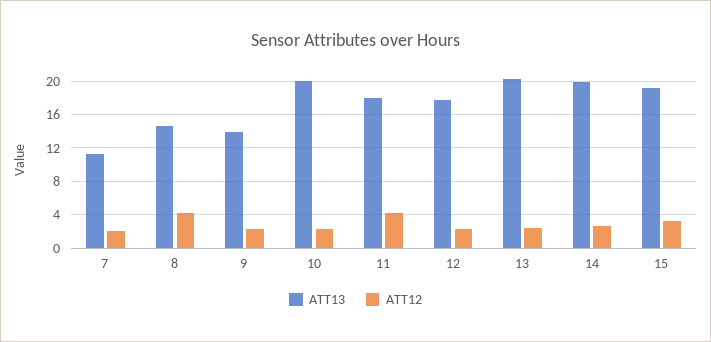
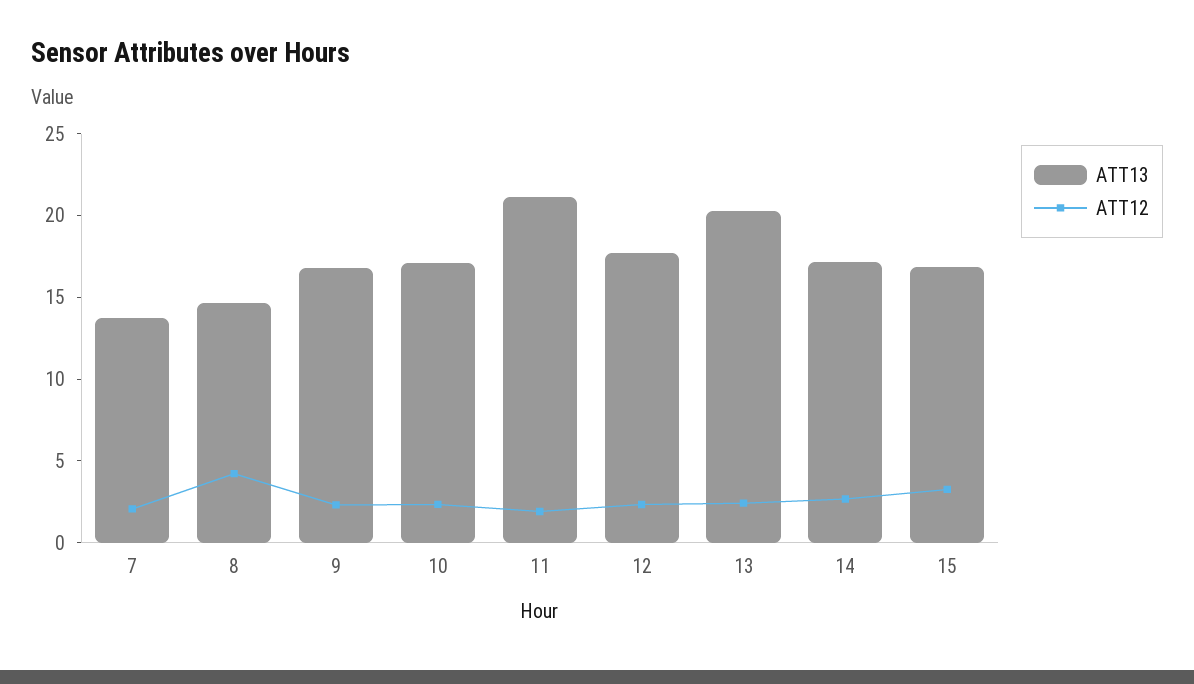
ATT13, 7: 11 -> 14
ATT13, 9: 14 -> 17
ATT13, 10: 20 -> 17
ATT13, 11: 18 -> 21
ATT12, 11: 4 -> 2
ATT13, 14: 20 -> 17
ATT13, 15: 19 -> 17

